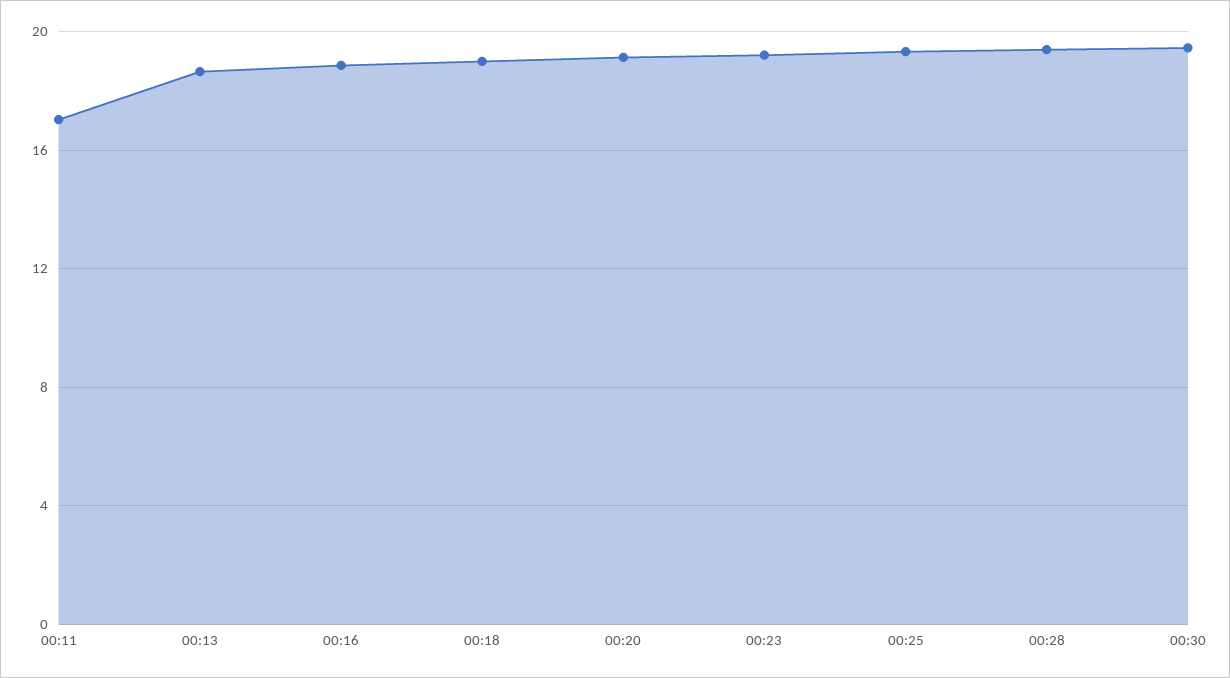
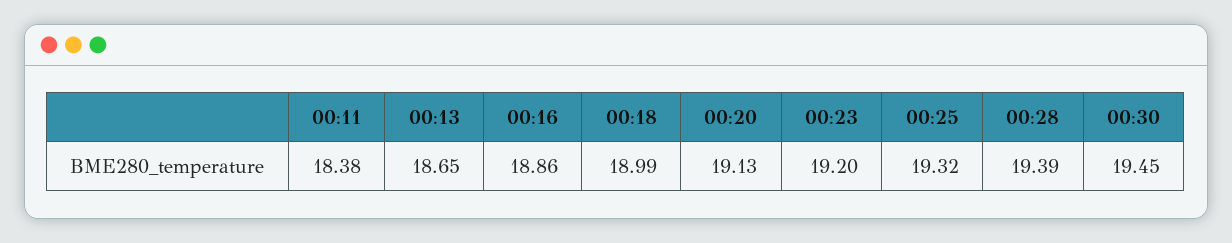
00:11: 17 -> 18.38

